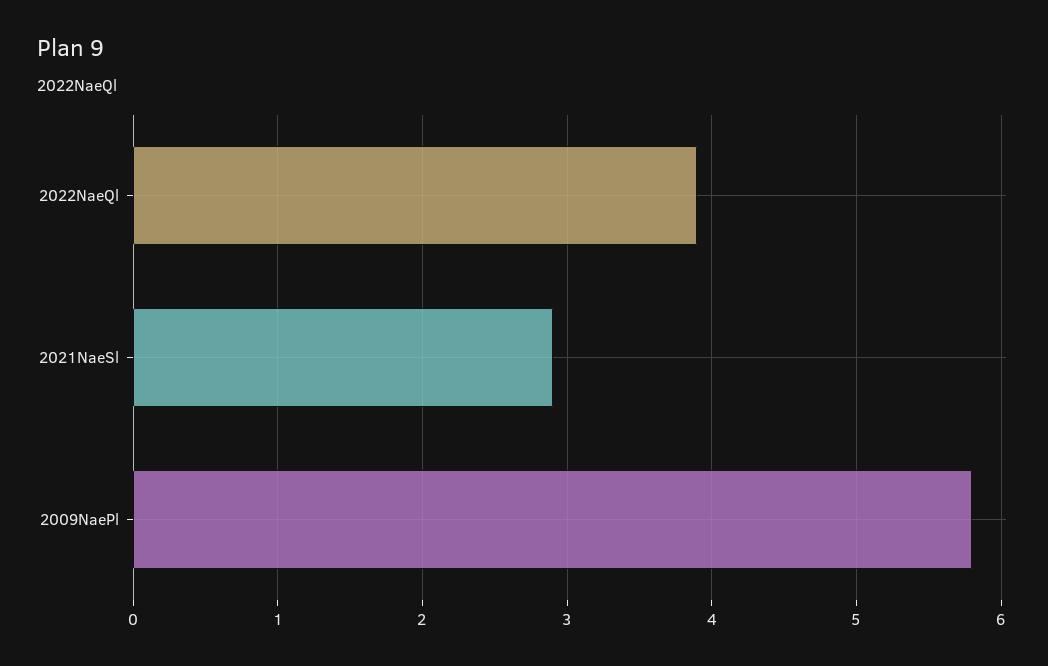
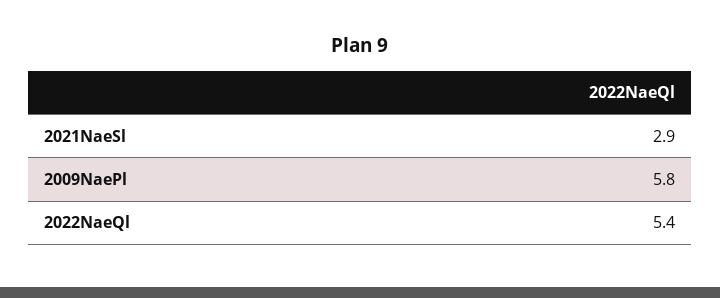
2022NaeQl: 3.9 -> 5.4

